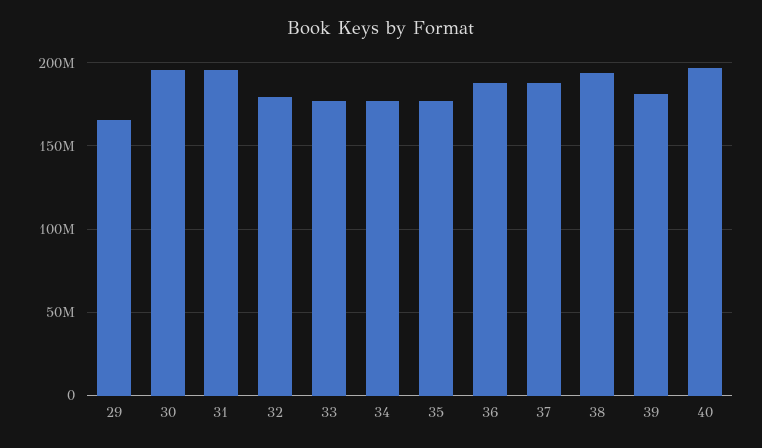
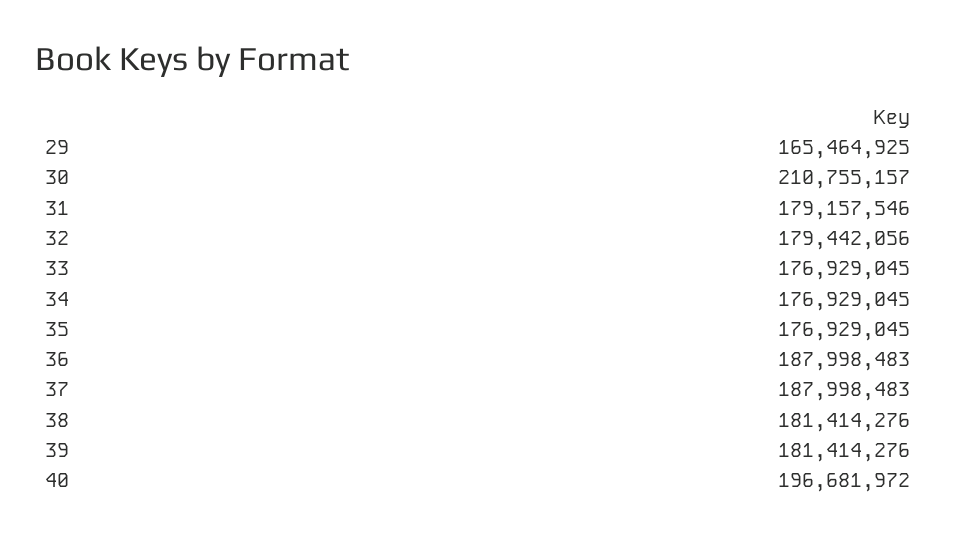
30: 195000000 -> 210755157
31: 195000000 -> 179157546
38: 195000000 -> 181414276

